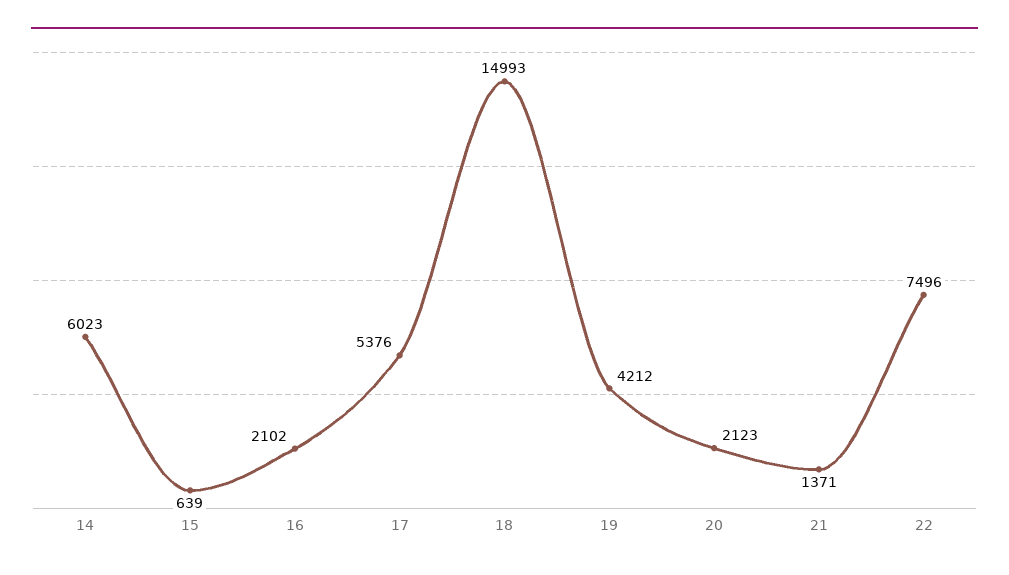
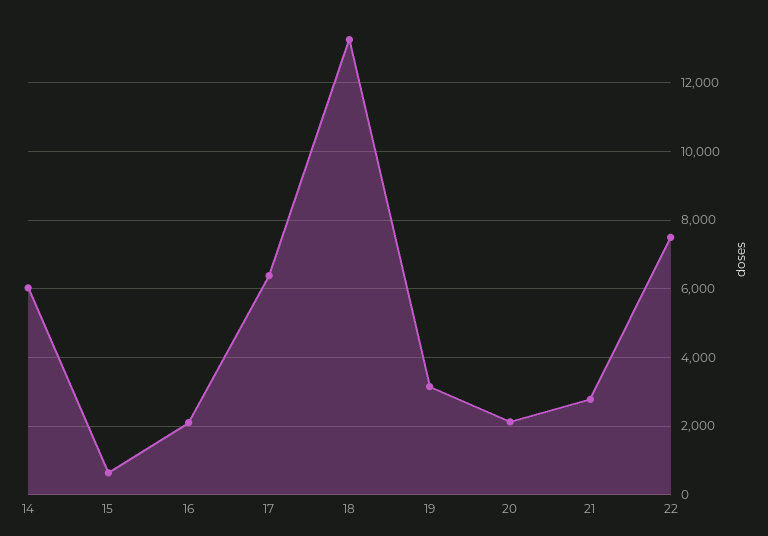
17: 5376 -> 6400
18: 14993 -> 13200
19: 4212 -> 3200
21: 1371 -> 2800

